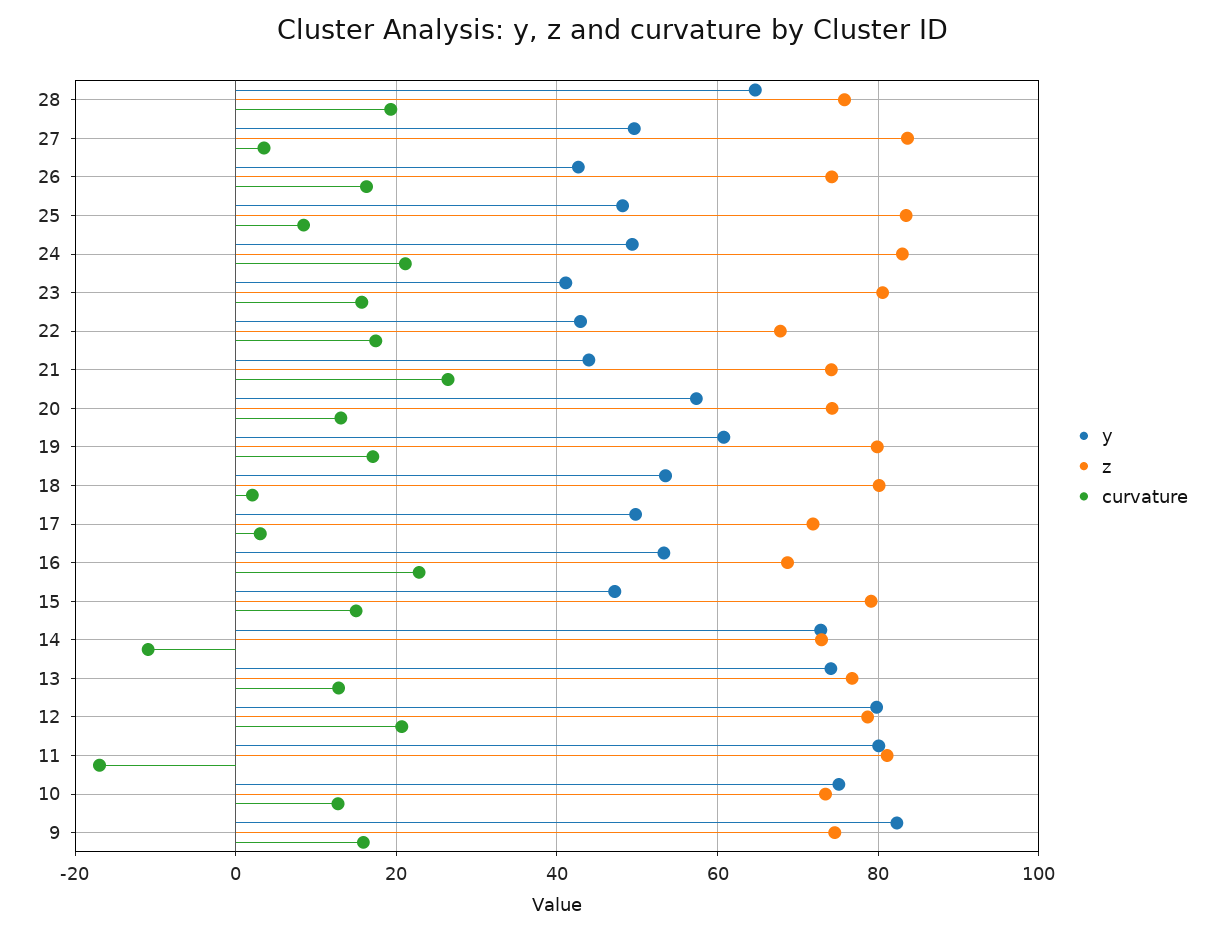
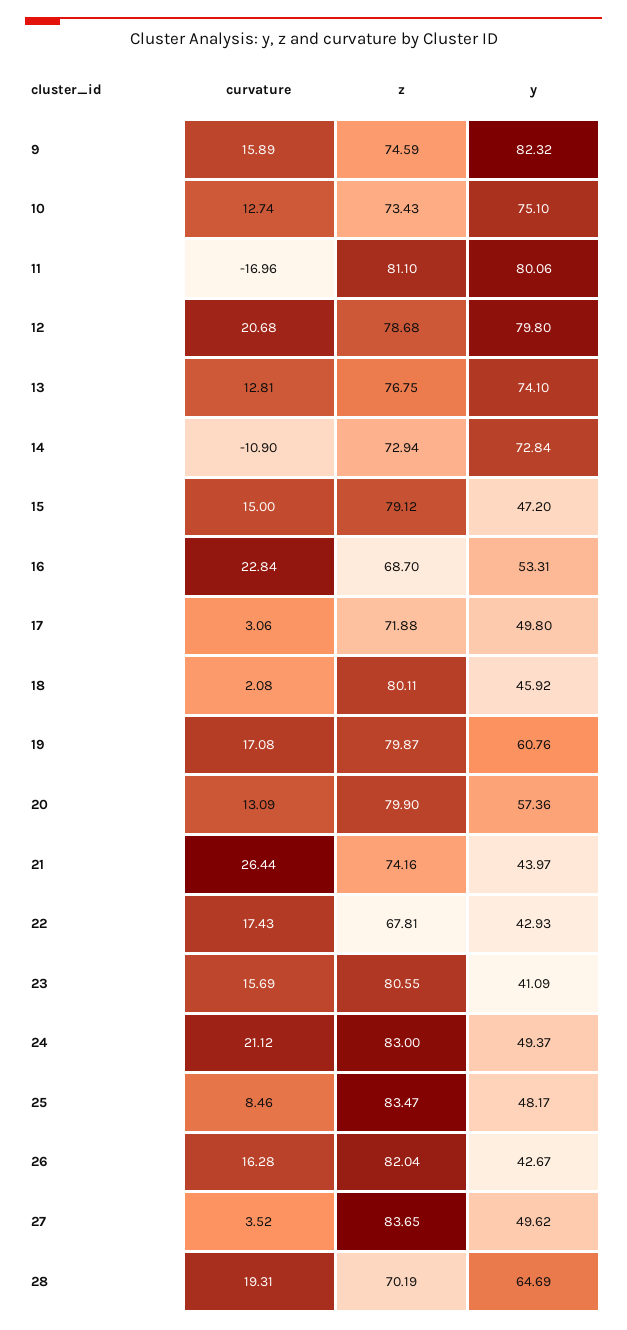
z, 28: 76 -> 70.19
z, 26: 74 -> 82.04
z, 20: 74 -> 79.9
y, 18: 54 -> 45.92

